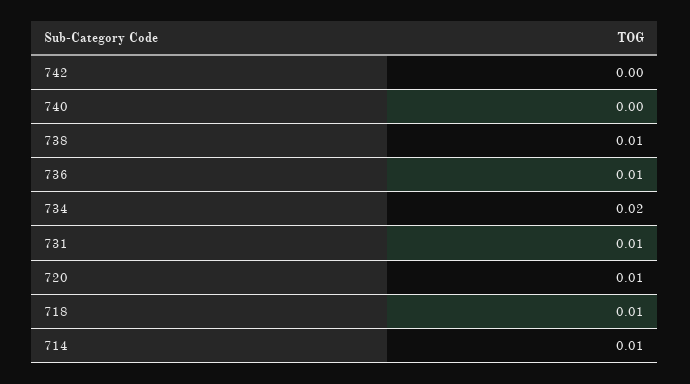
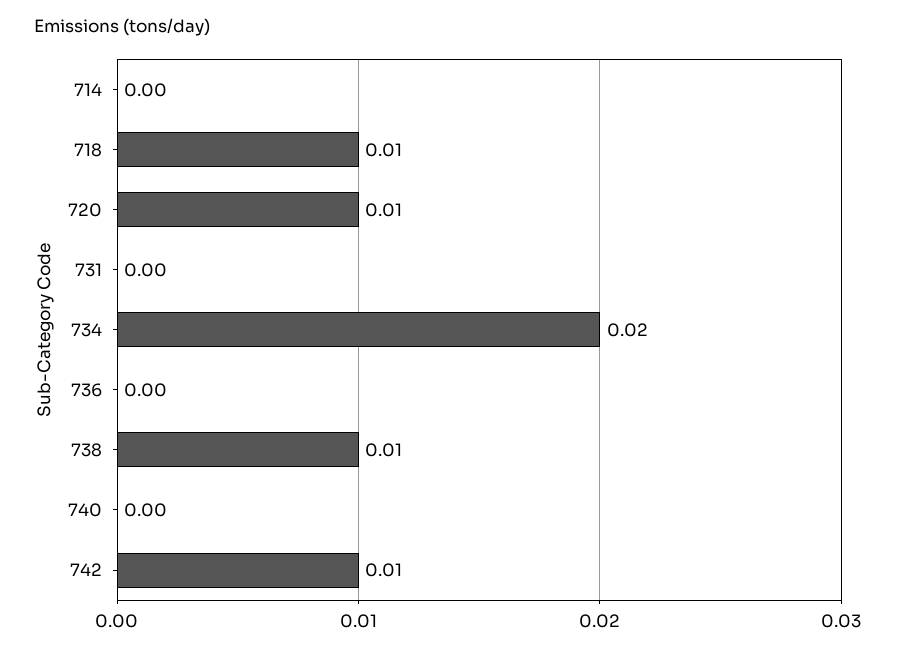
742: 0 -> 0.01
736: 0.01 -> 0
731: 0.01 -> 0
714: 0.01 -> 0

